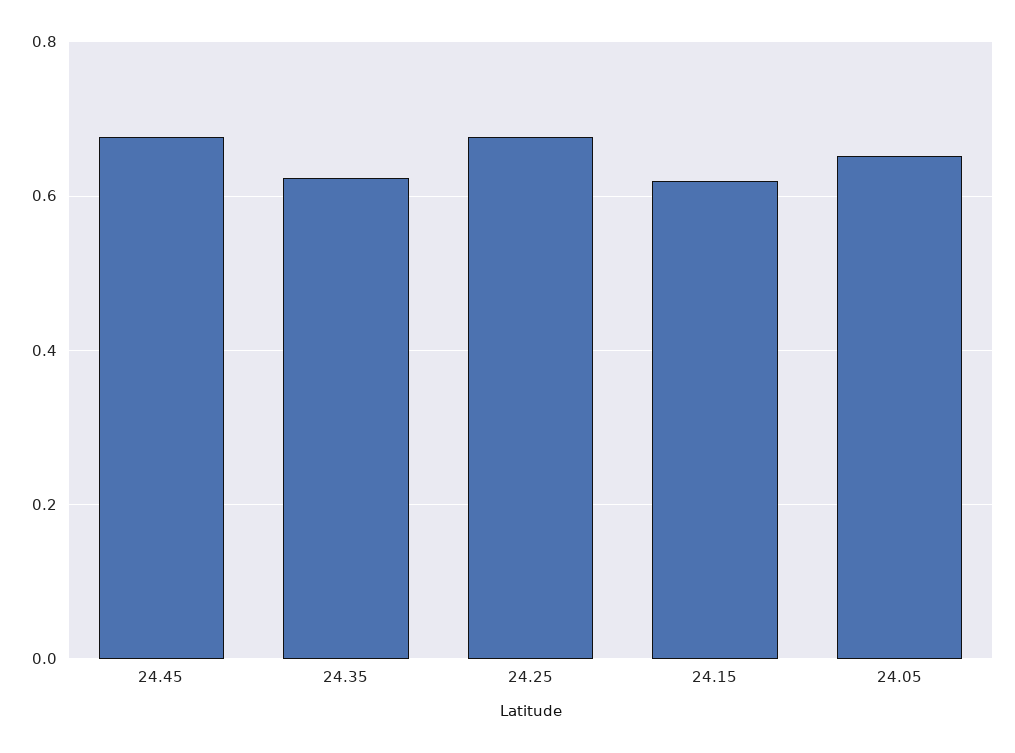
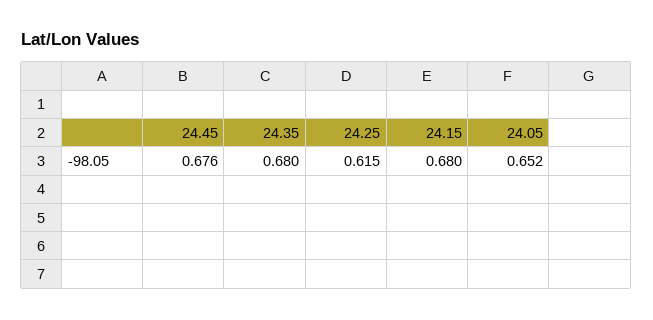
24.35: 0.62 -> 0.68
24.25: 0.68 -> 0.615
24.15: 0.62 -> 0.68

